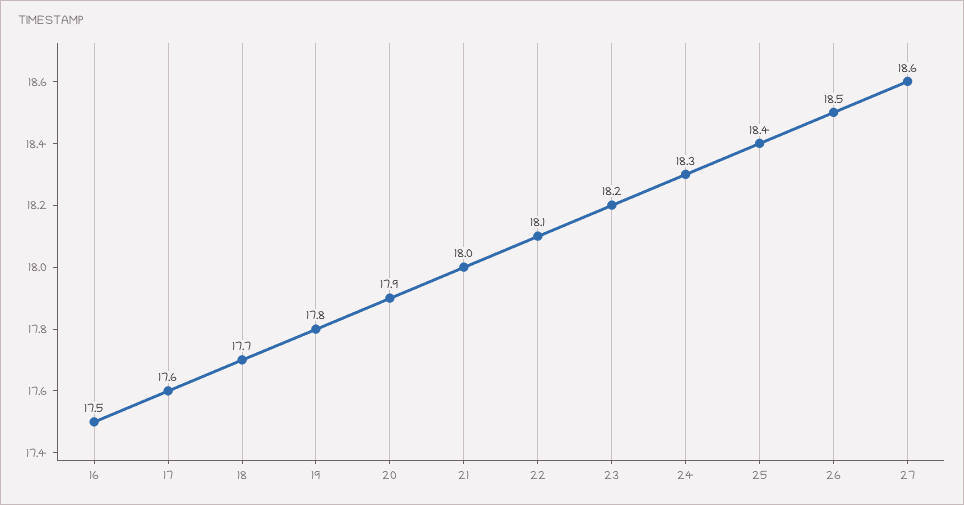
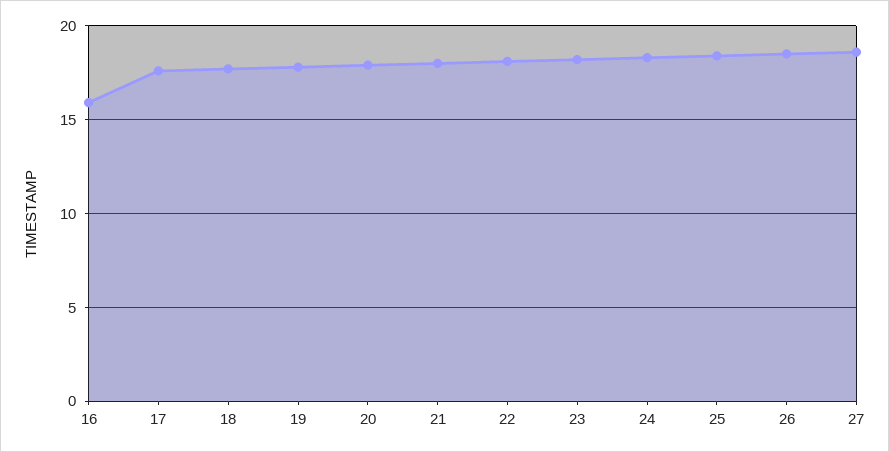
16: 17.5 -> 16

